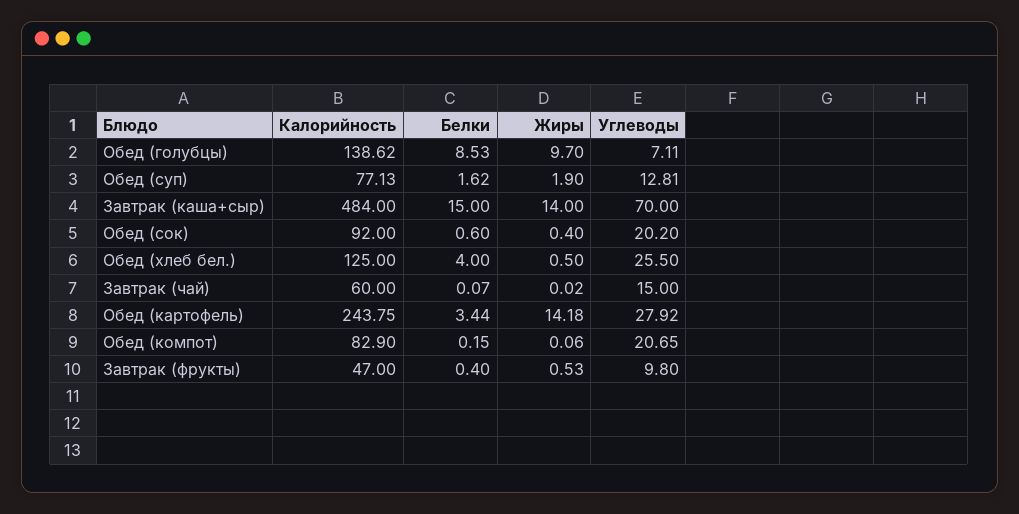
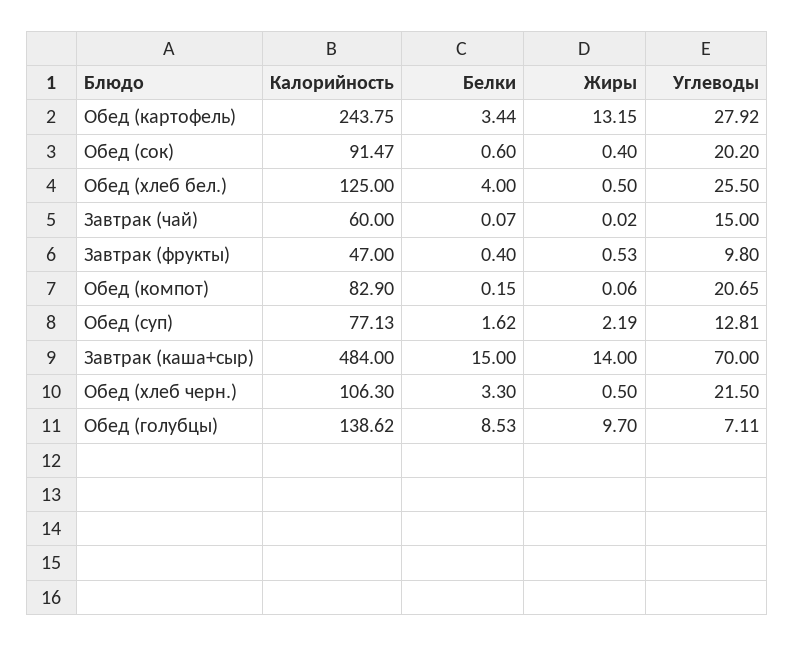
Жиры, Обед (суп): 1.9 -> 2.19
Калорийность, Обед (сок): 92 -> 91.47
Жиры, Обед (картофель): 14.18 -> 13.15
Калорийность, Обед (хлеб черн.): none -> 106.3
Белки, Обед (хлеб черн.): none -> 3.3
Жиры, Обед (хлеб черн.): none -> 0.5
Углеводы, Обед (хлеб черн.): none -> 21.5

